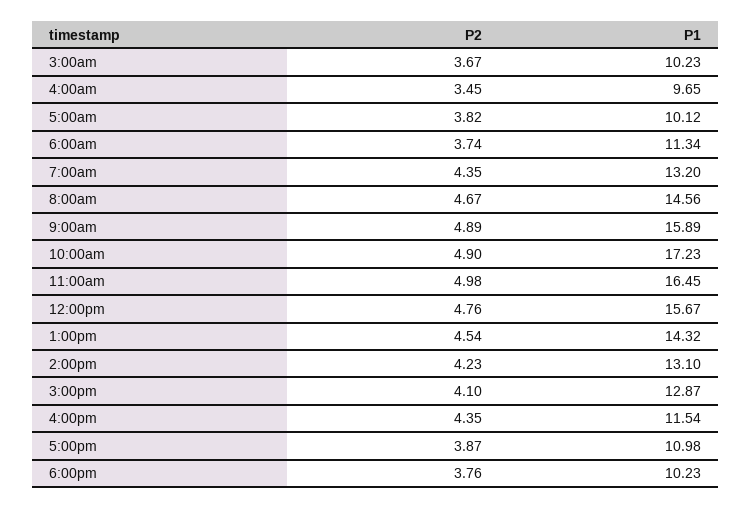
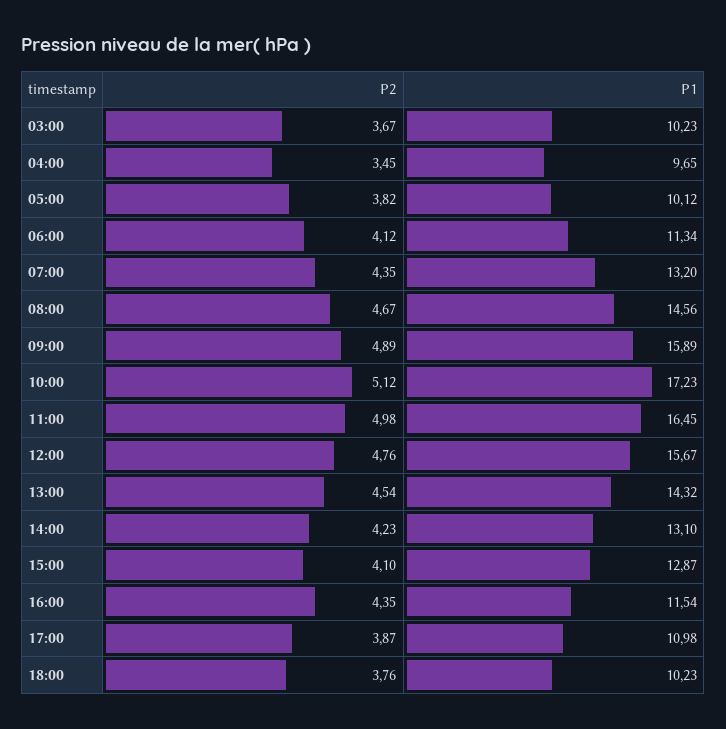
P2, 6:00am: 3.74 -> 4.12
P2, 10:00am: 4.9 -> 5.12

